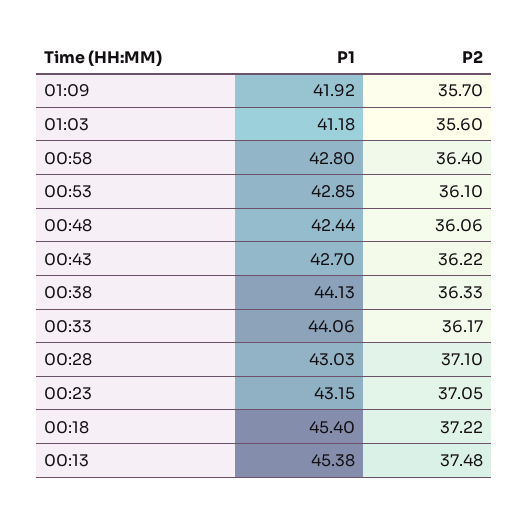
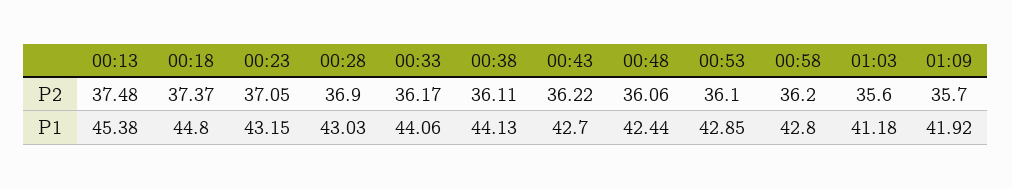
P2, 00:58: 36.4 -> 36.2
P2, 00:38: 36.33 -> 36.11
P2, 00:28: 37.1 -> 36.9
P1, 00:18: 45.4 -> 44.8
P2, 00:18: 37.22 -> 37.37

